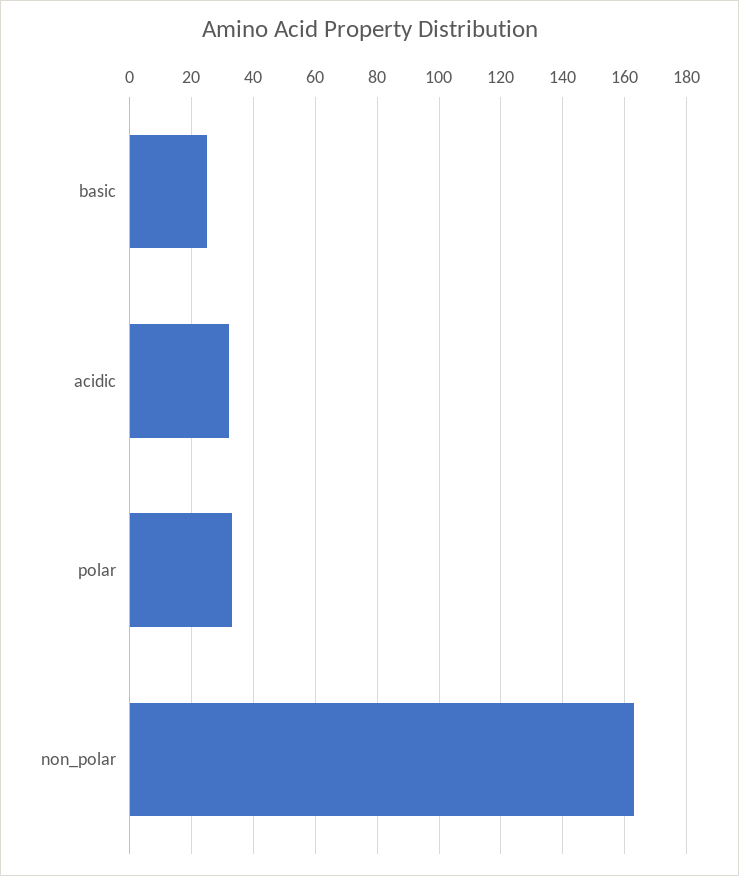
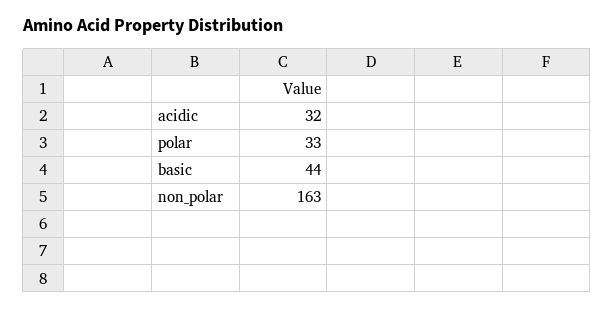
basic: 25 -> 44

